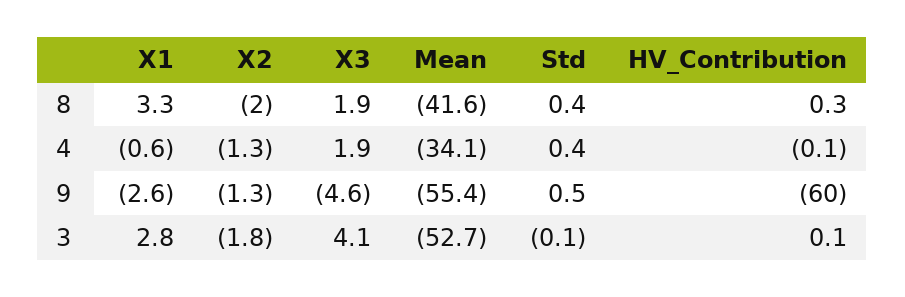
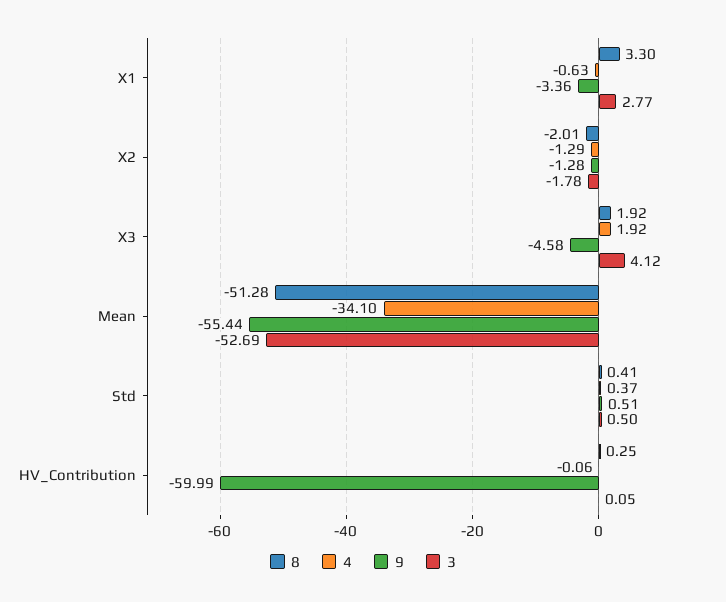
8, Mean: -41.6 -> -51.28
9, X1: -2.6 -> -3.36
3, Std: -0.1 -> 0.5

